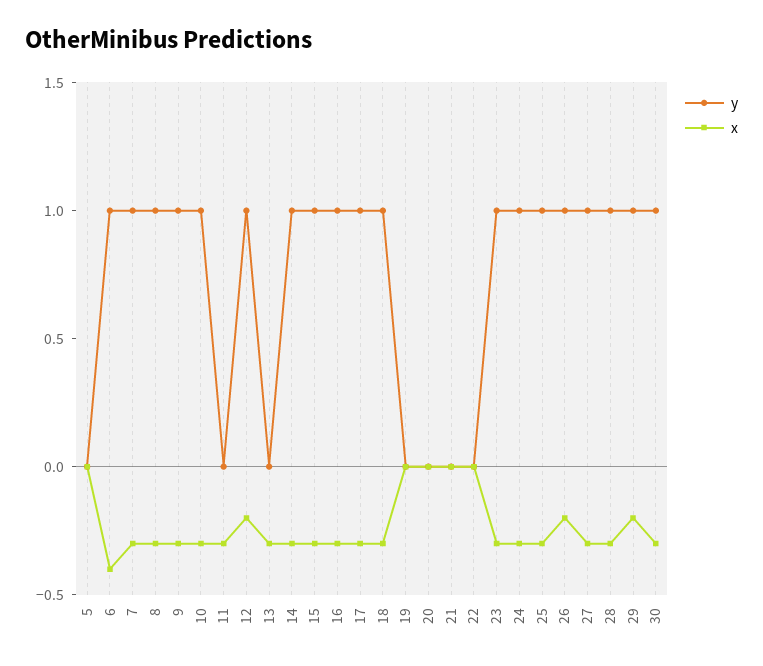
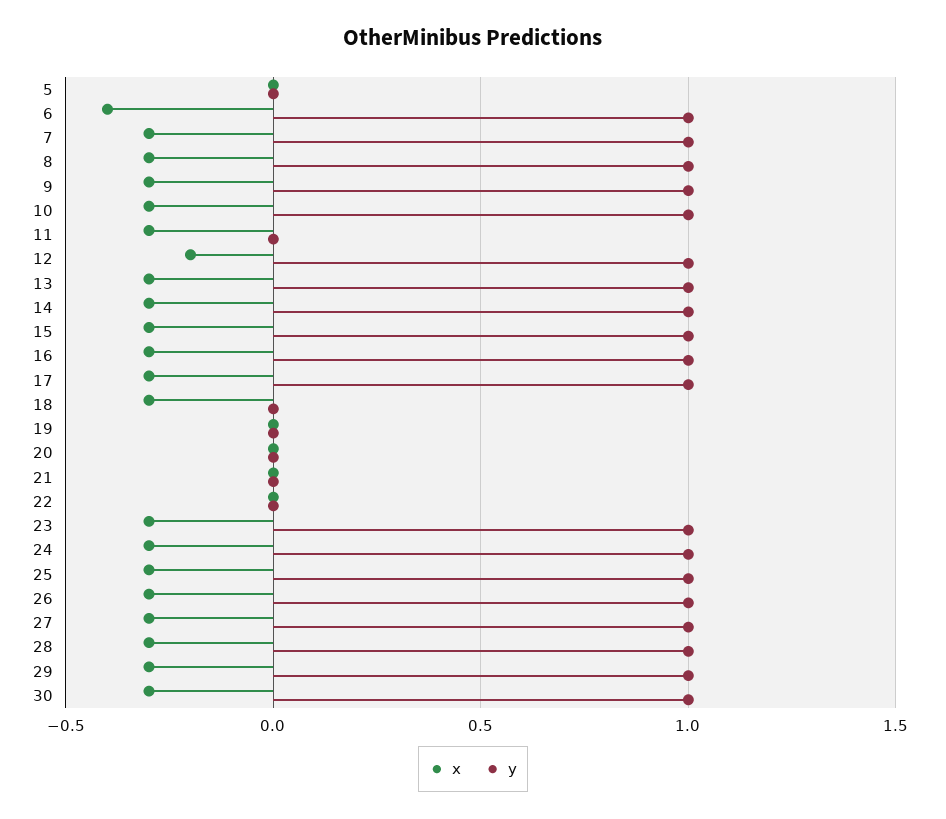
y, 13: 0 -> 1
y, 18: 1 -> 0
x, 26: -0.2 -> -0.3
x, 29: -0.2 -> -0.3

